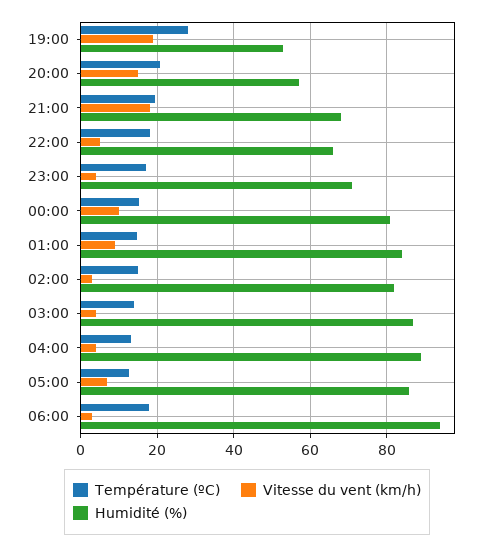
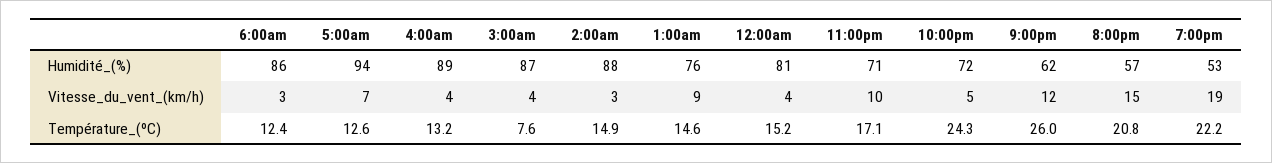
Température (ºC), 19:00: 28 -> 22.2
Température (ºC), 21:00: 20 -> 26
Vitesse du vent (km/h), 21:00: 18 -> 12
Humidité (%), 21:00: 68 -> 62
Température (ºC), 22:00: 18 -> 24.3
Humidité (%), 22:00: 66 -> 72
Vitesse du vent (km/h), 23:00: 4 -> 10
Vitesse du vent (km/h), 00:00: 10 -> 4
Humidité (%), 01:00: 84 -> 76
Humidité (%), 02:00: 82 -> 88
Température (ºC), 03:00: 14 -> 7.6
Humidité (%), 05:00: 86 -> 94
Température (ºC), 06:00: 18 -> 12.4
Humidité (%), 06:00: 94 -> 86

